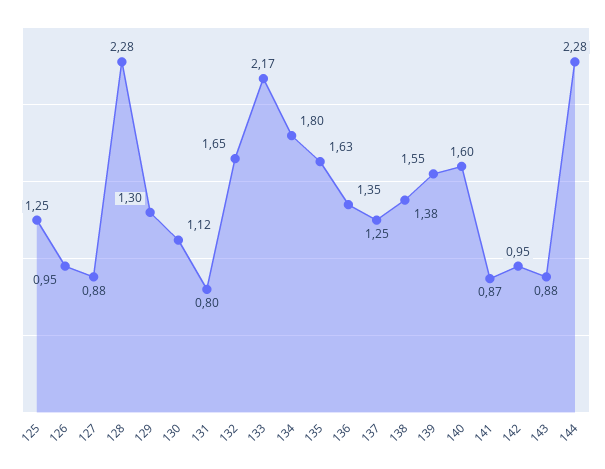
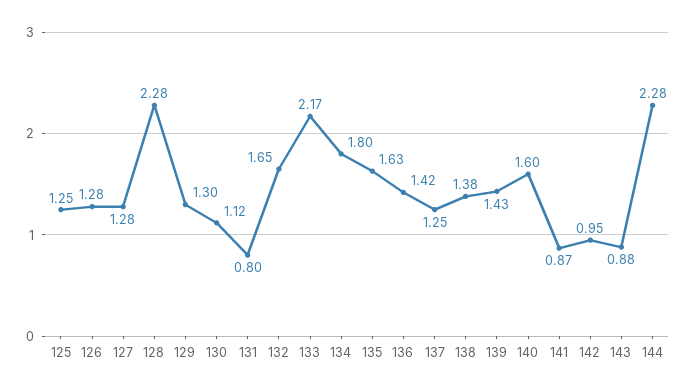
126: 0.95 -> 1.28
127: 0.88 -> 1.28
136: 1.35 -> 1.42
139: 1.55 -> 1.43

